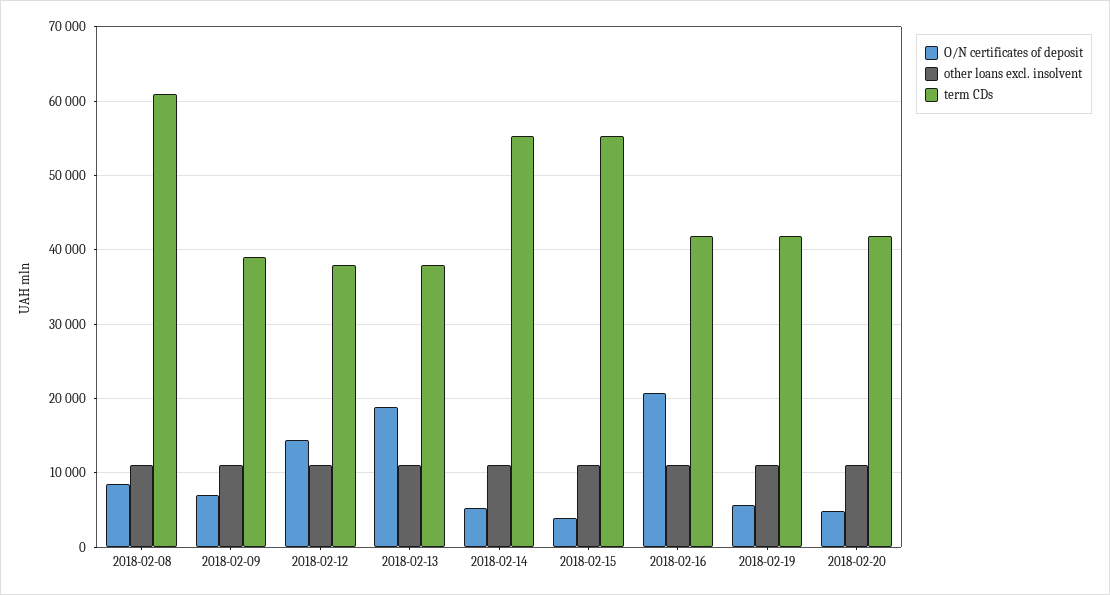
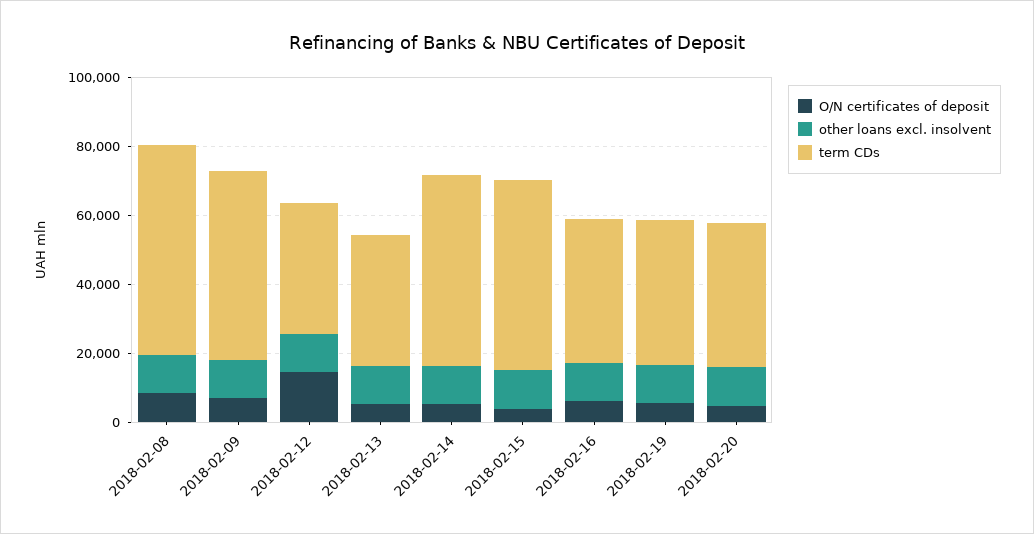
term CDs, 2018-02-09: 39000 -> 55000
O/N certificates of deposit, 2018-02-13: 19000 -> 5000
O/N certificates of deposit, 2018-02-16: 21000 -> 5000

